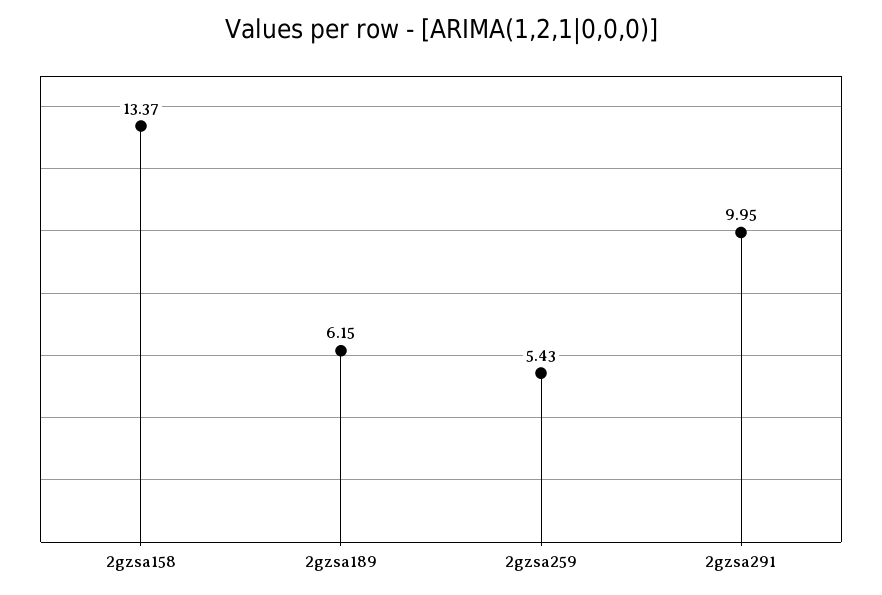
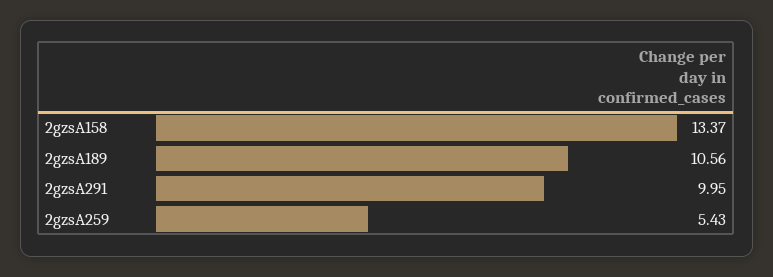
2gzsa189: 6.15 -> 10.56

